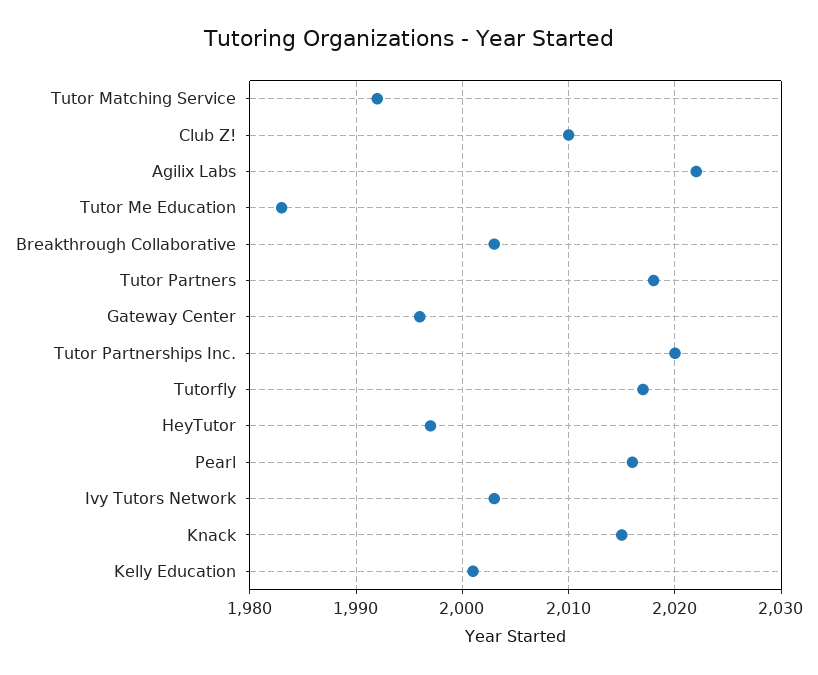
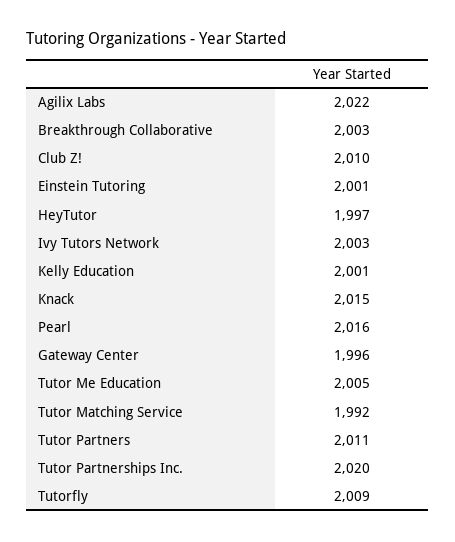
Tutor Me Education: 1983 -> 2005
Tutor Partners: 2018 -> 2011
Tutorfly: 2017 -> 2009
Einstein Tutoring: none -> 2001

